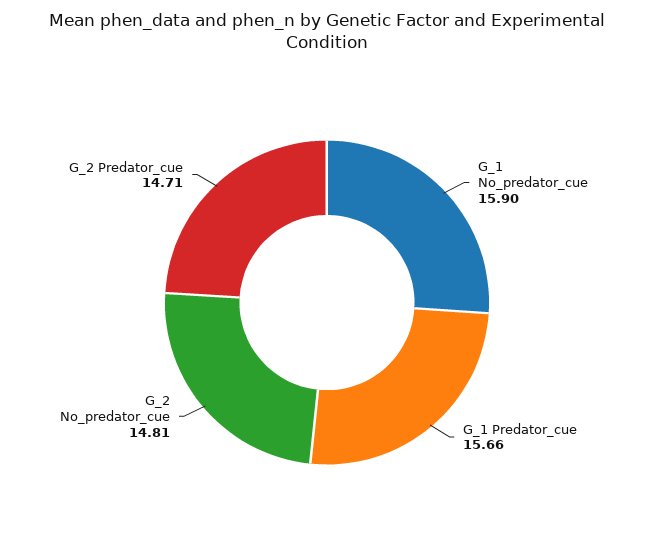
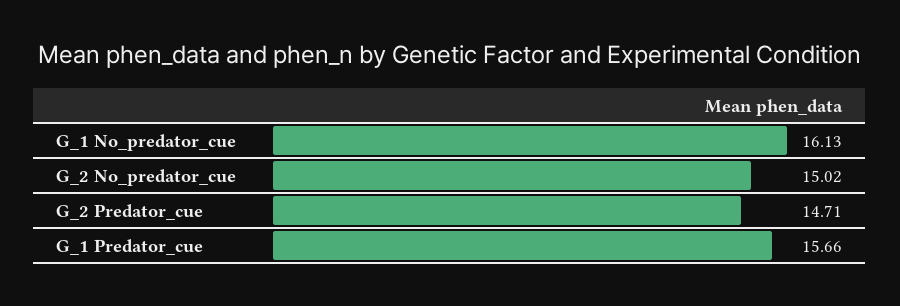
G_1 No_predator_cue: 15.9 -> 16.13
G_2 No_predator_cue: 14.81 -> 15.02

